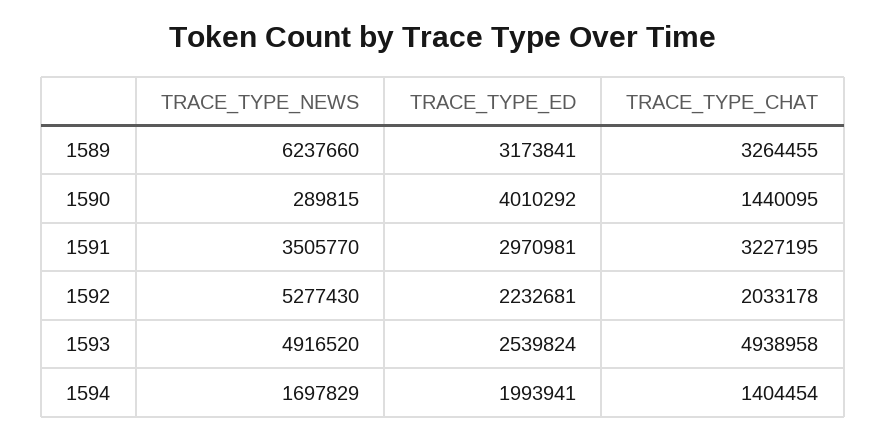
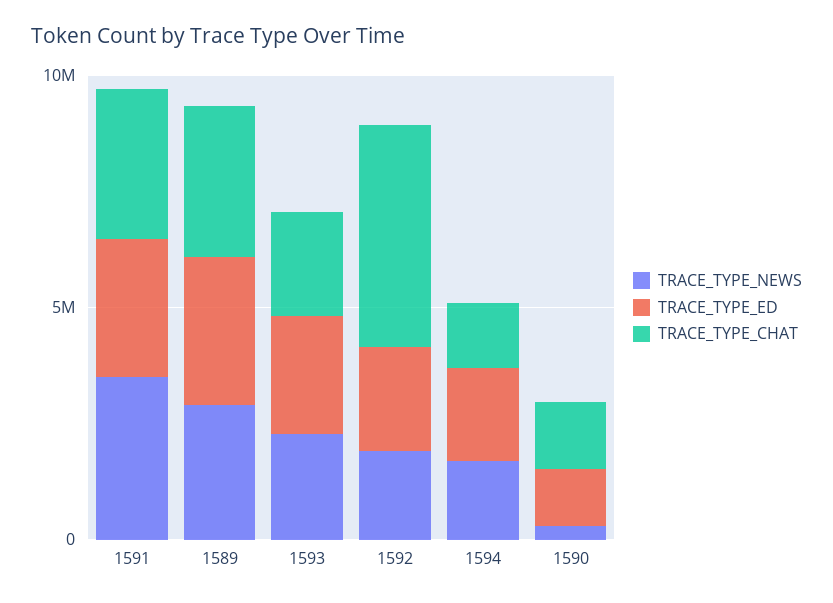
TRACE_TYPE_NEWS, 1589: 6237660 -> 3000000
TRACE_TYPE_ED, 1590: 4010292 -> 1000000
TRACE_TYPE_NEWS, 1592: 5277430 -> 2000000
TRACE_TYPE_CHAT, 1592: 2033178 -> 5000000
TRACE_TYPE_NEWS, 1593: 4916520 -> 2000000
TRACE_TYPE_CHAT, 1593: 4938958 -> 2000000

